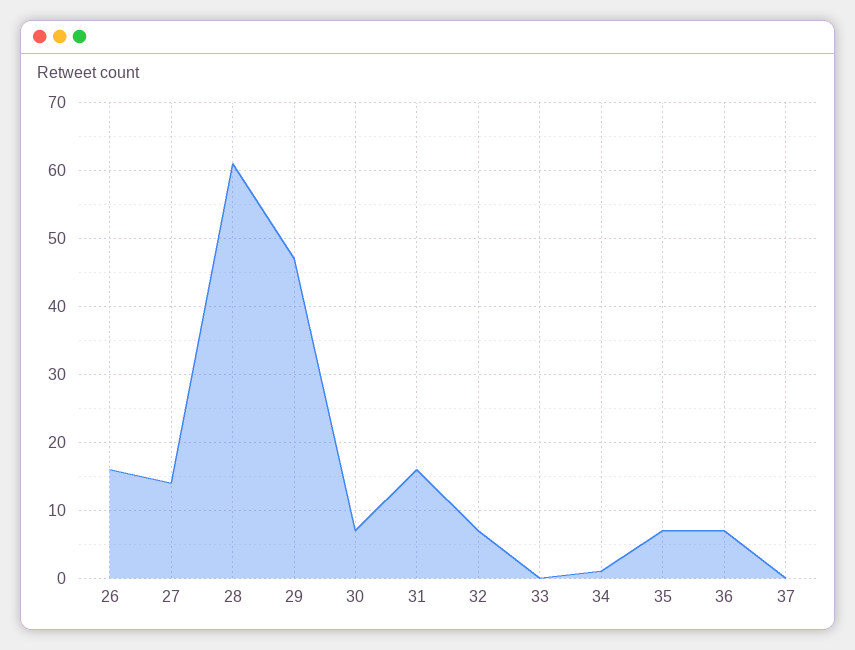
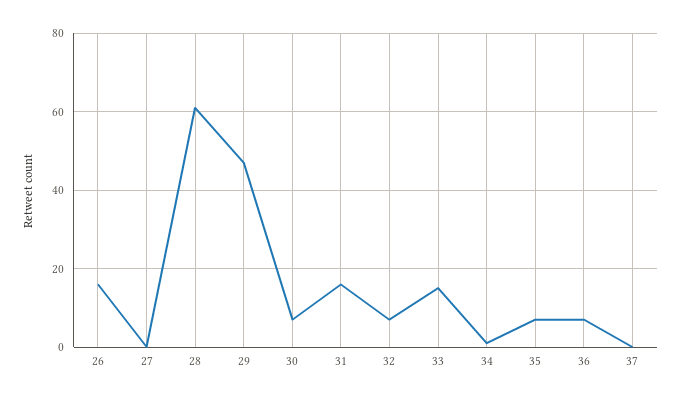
27: 14 -> 0
33: 0 -> 15

